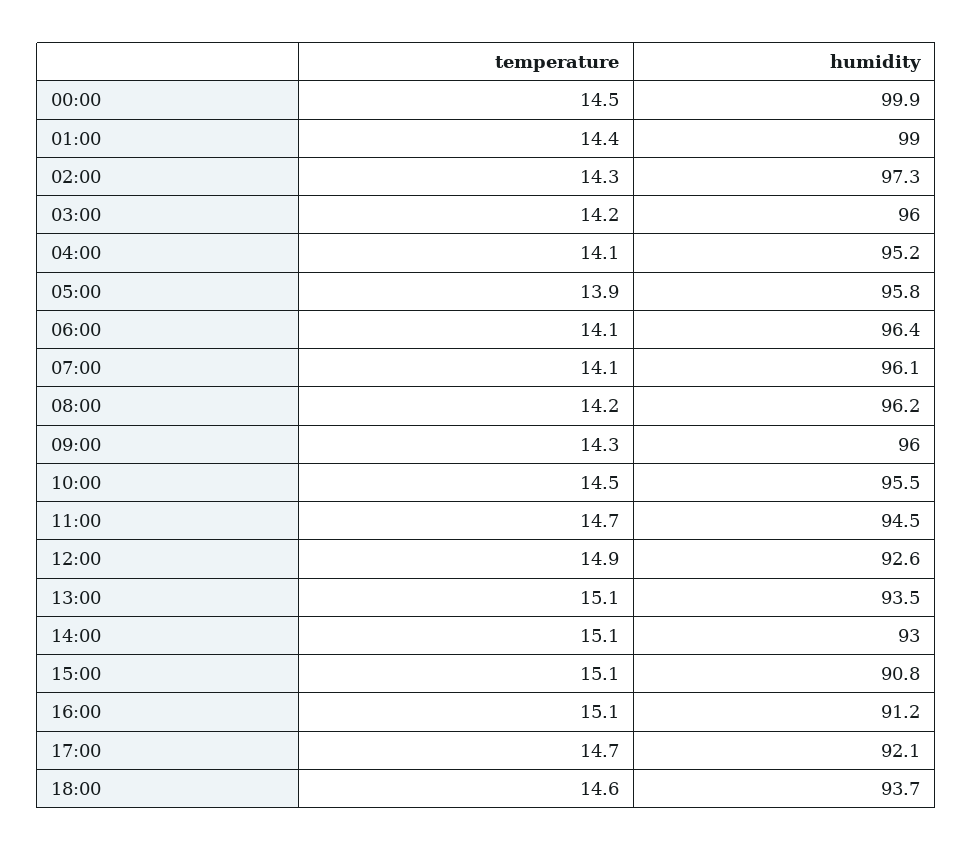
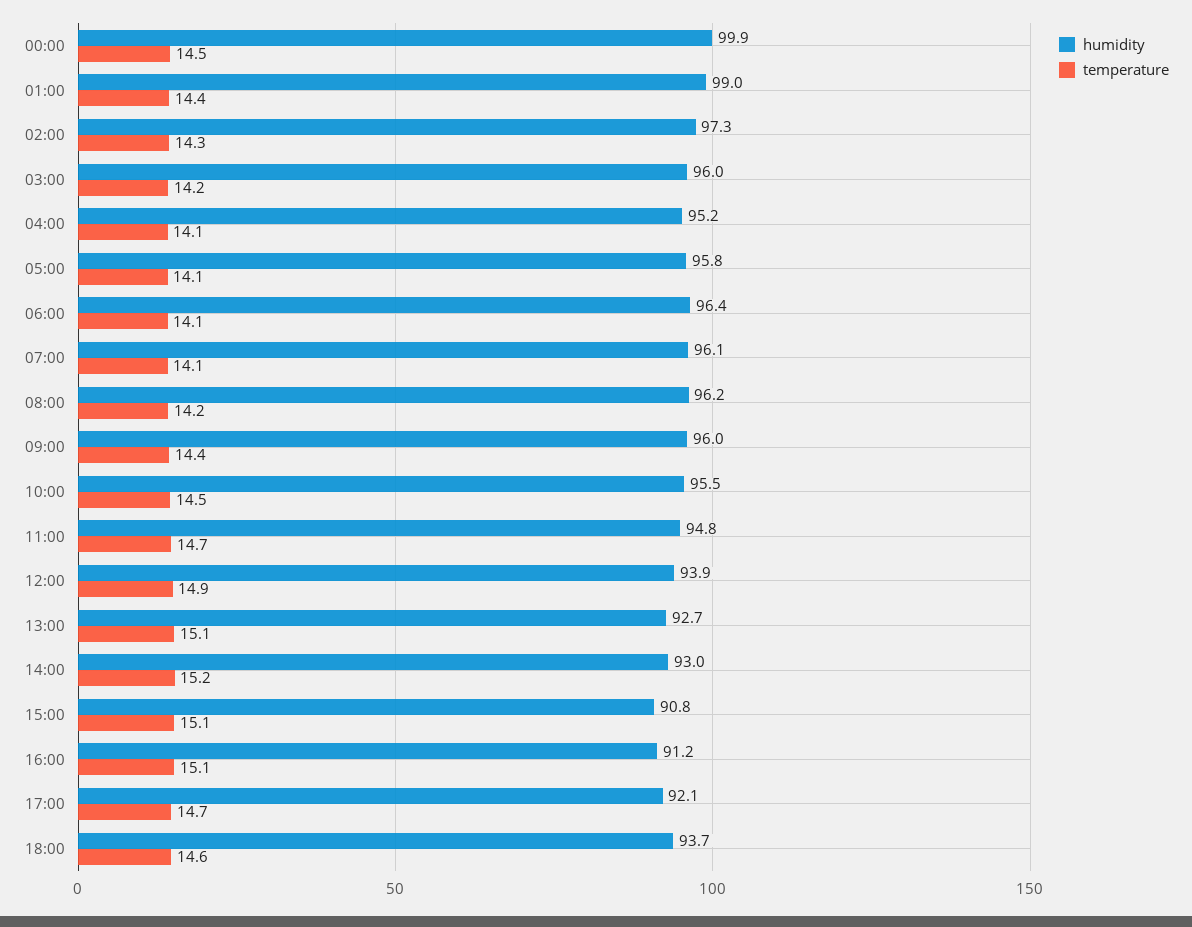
temperature, 05:00: 13.9 -> 14.1
temperature, 09:00: 14.3 -> 14.4
humidity, 11:00: 94.5 -> 94.8
humidity, 12:00: 92.6 -> 93.9
humidity, 13:00: 93.5 -> 92.7
temperature, 14:00: 15.1 -> 15.2

